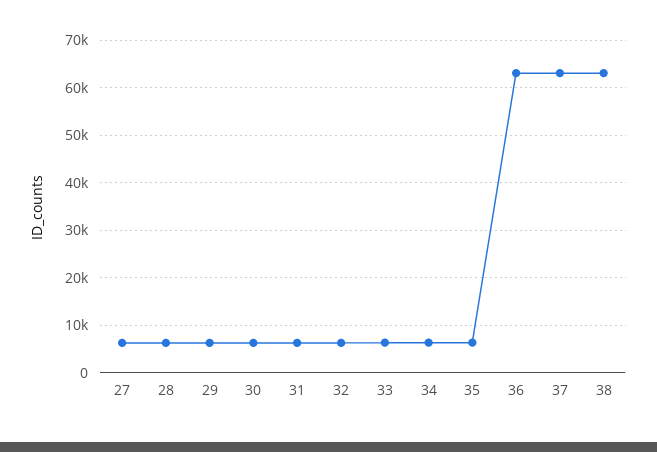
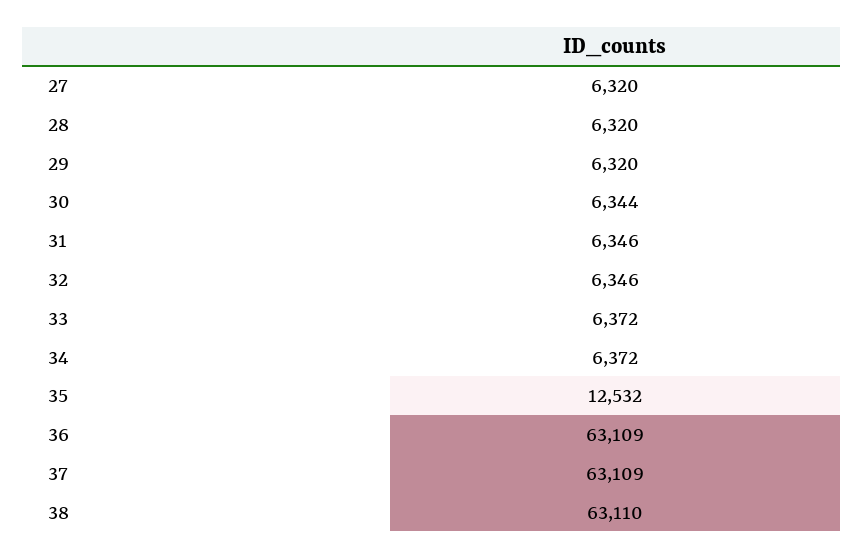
35: 6000 -> 12532

